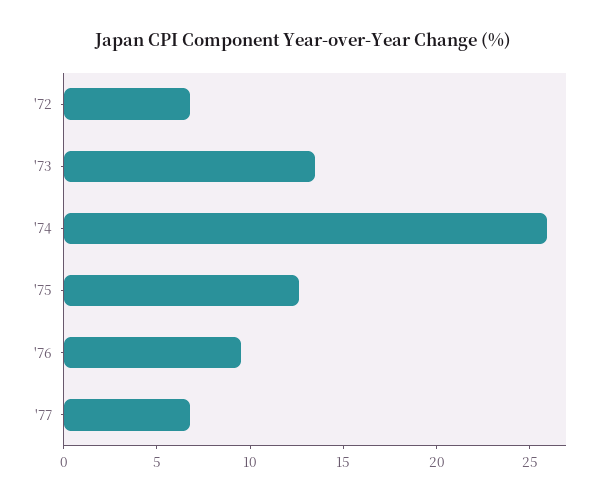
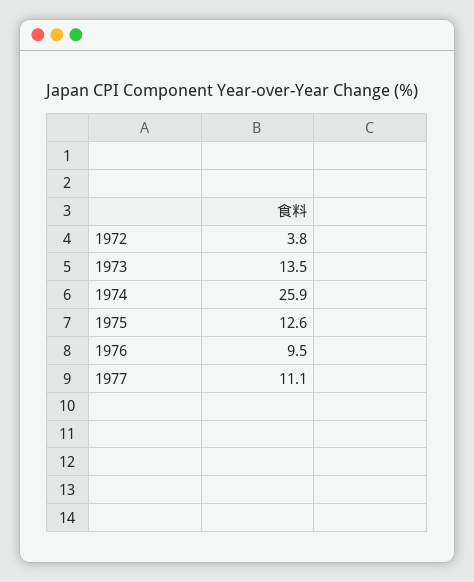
'72: 7 -> 3.8
'77: 7 -> 11.1

